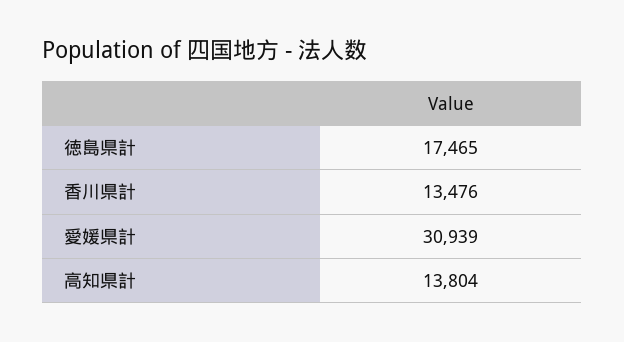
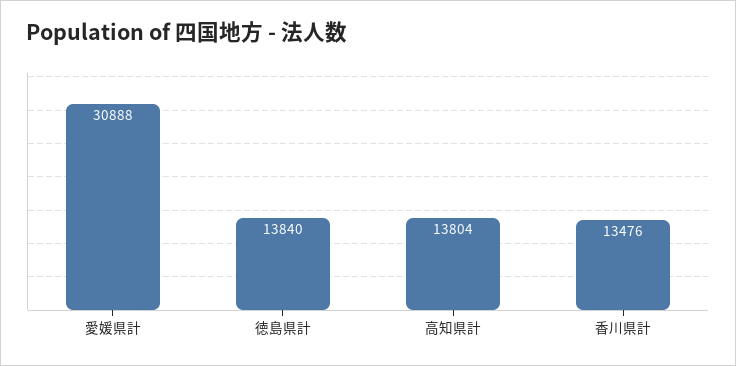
徳島県計: 17465 -> 13840
愛媛県計: 30939 -> 30888

